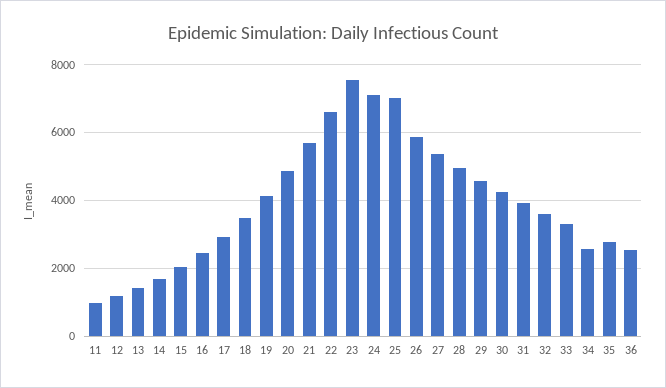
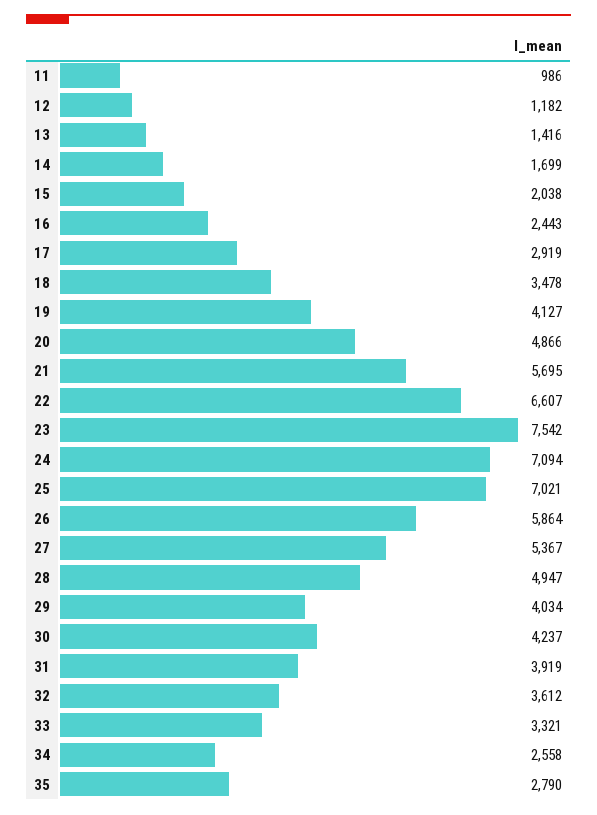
29: 4600 -> 4034
36: 2600 -> none

